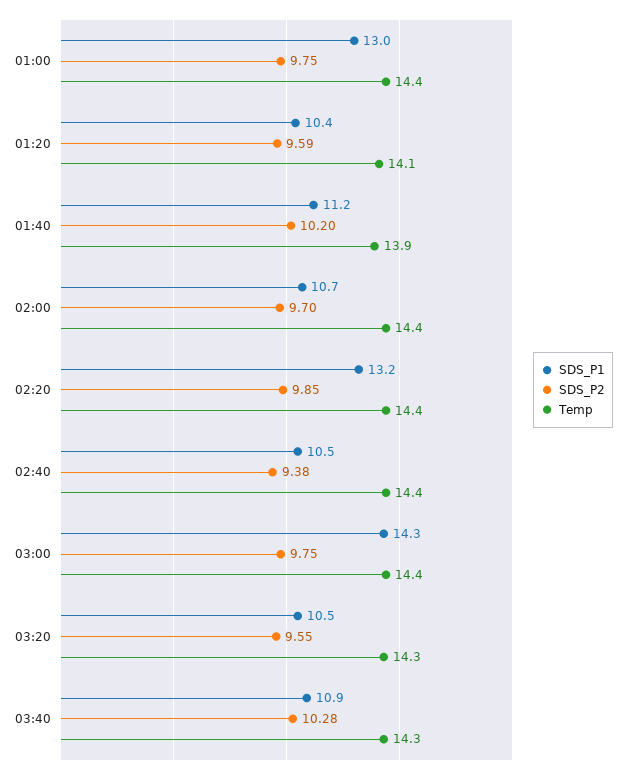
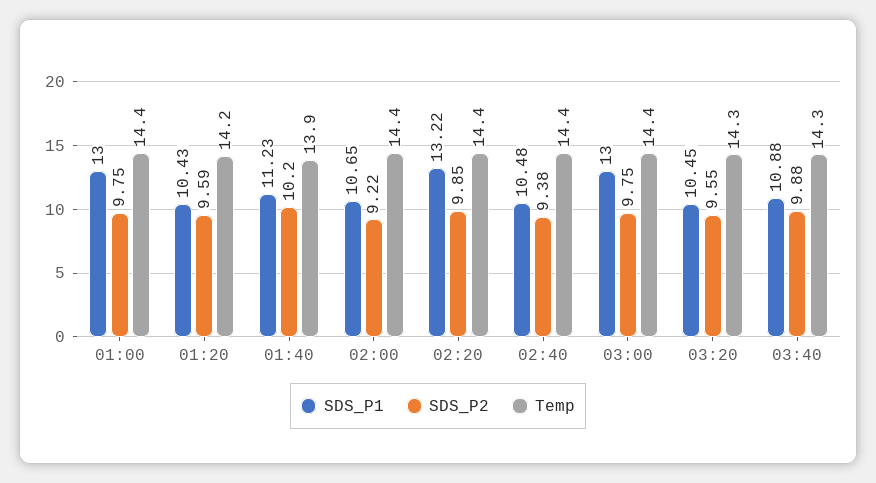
Temp, 01:20: 14.1 -> 14.2
SDS_P2, 02:00: 9.7 -> 9.22
SDS_P1, 03:00: 14.3 -> 13
SDS_P2, 03:40: 10.28 -> 9.88

